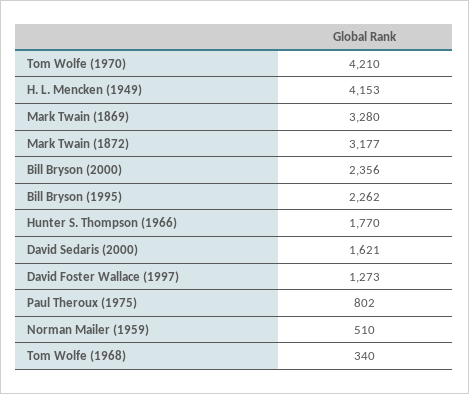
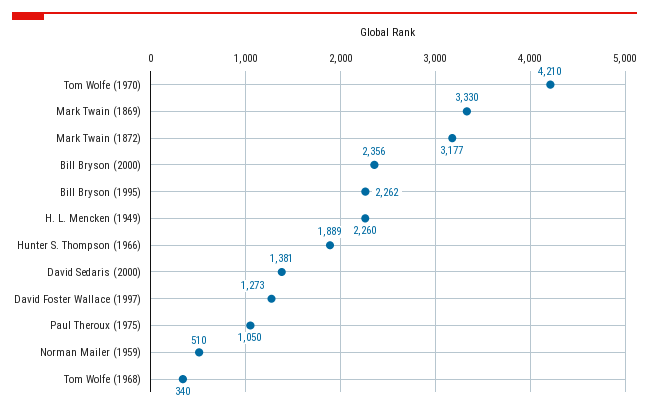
H. L. Mencken (1949): 4153 -> 2260
Mark Twain (1869): 3280 -> 3330
Hunter S. Thompson (1966): 1770 -> 1889
David Sedaris (2000): 1621 -> 1381
Paul Theroux (1975): 802 -> 1050

